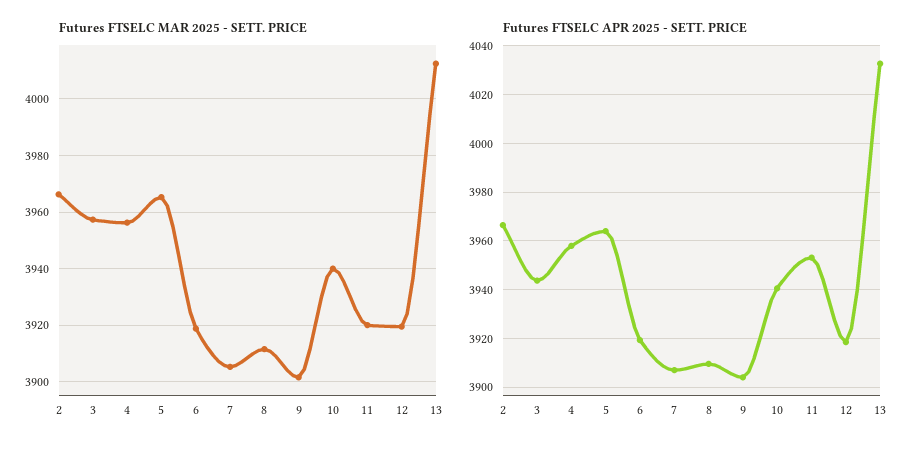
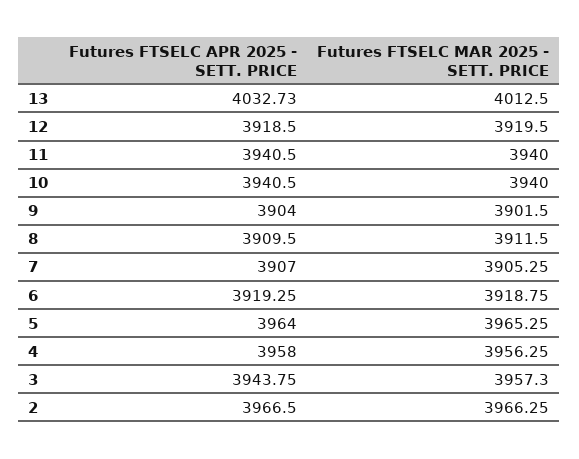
Futures FTSELC MAR 2025 - SETT. PRICE, 11: 3920 -> 3940
Futures FTSELC APR 2025 - SETT. PRICE, 11: 3952.5 -> 3940.5

